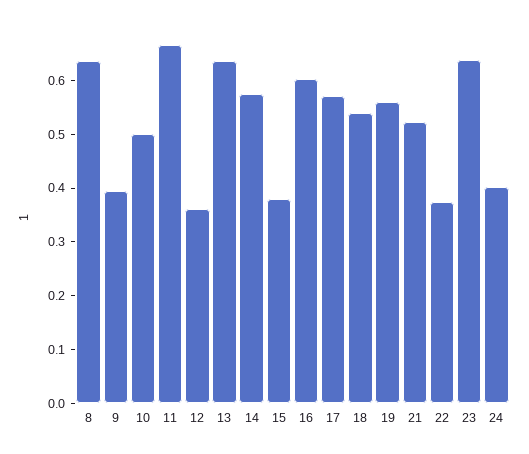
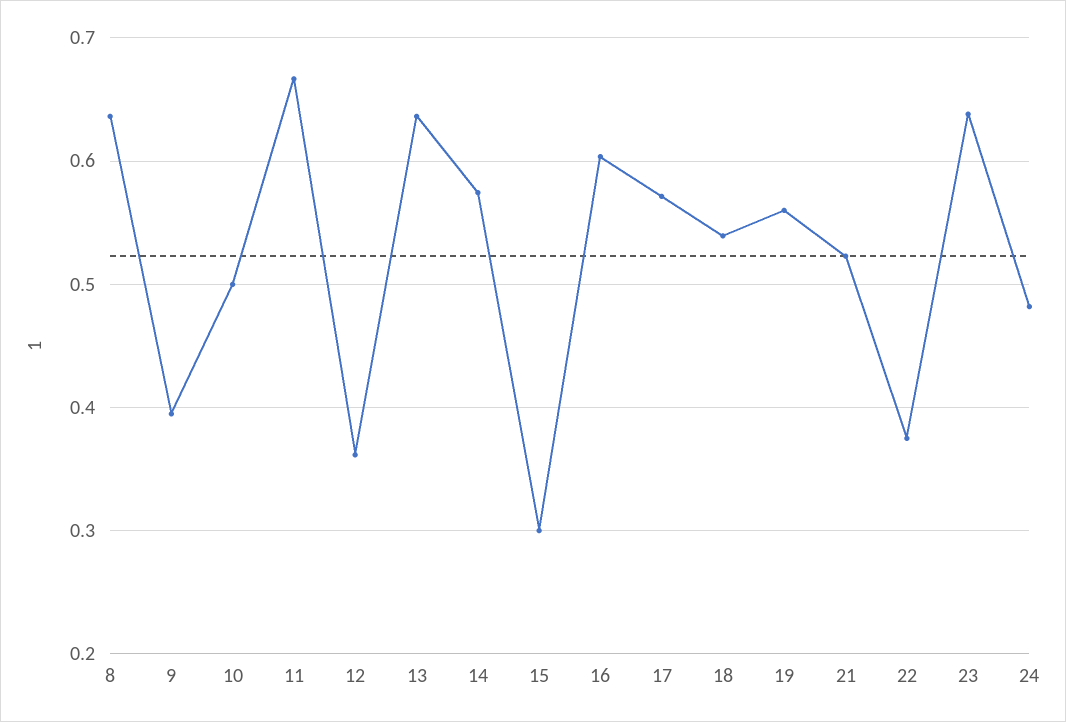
15: 0.38 -> 0.3
24: 0.4 -> 0.48

